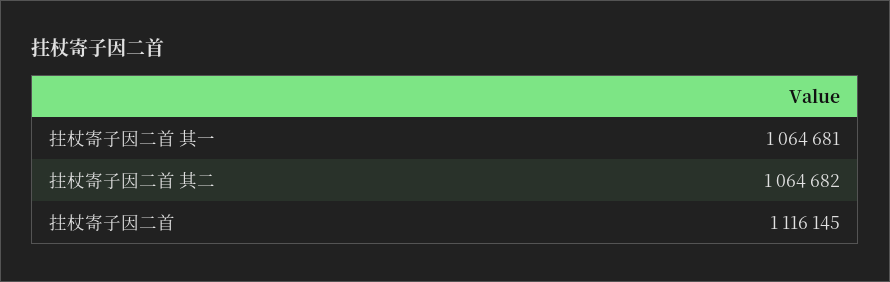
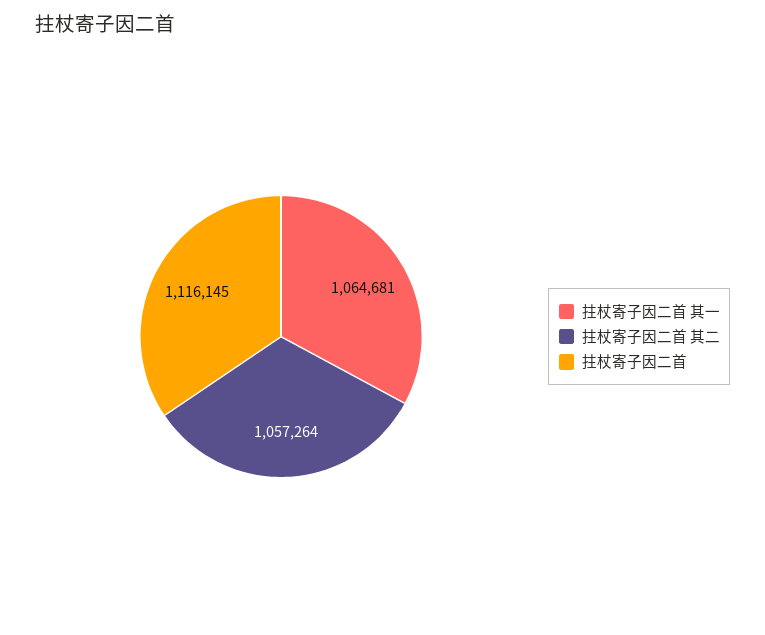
拄杖寄子因二首 其二: 1064682 -> 1057264

